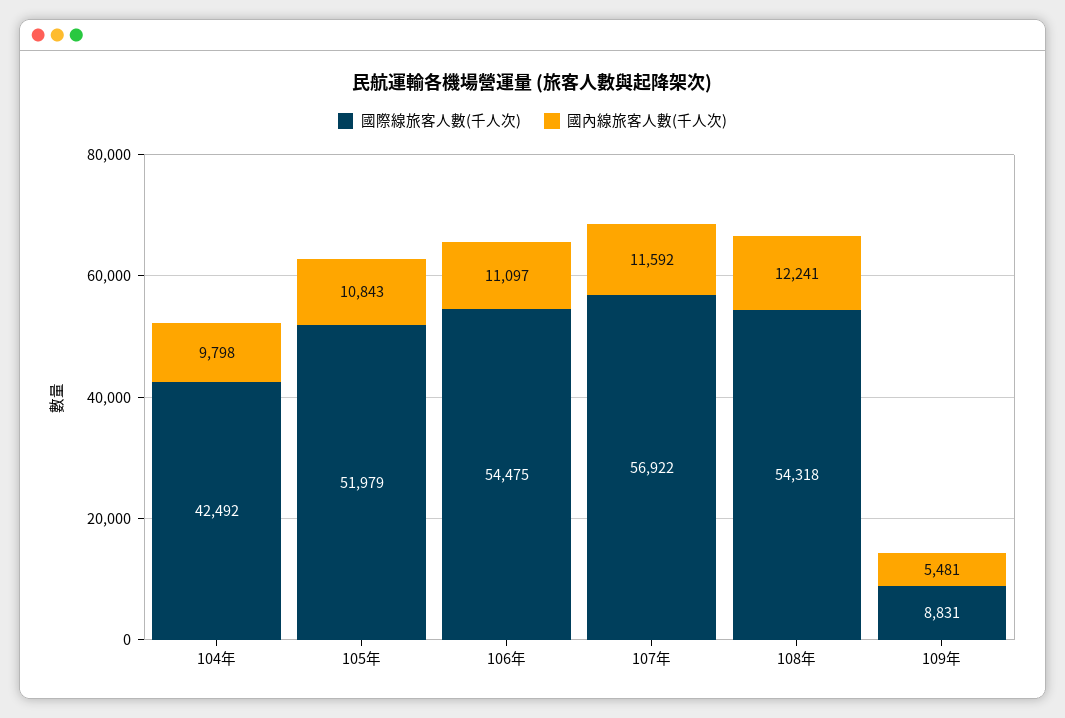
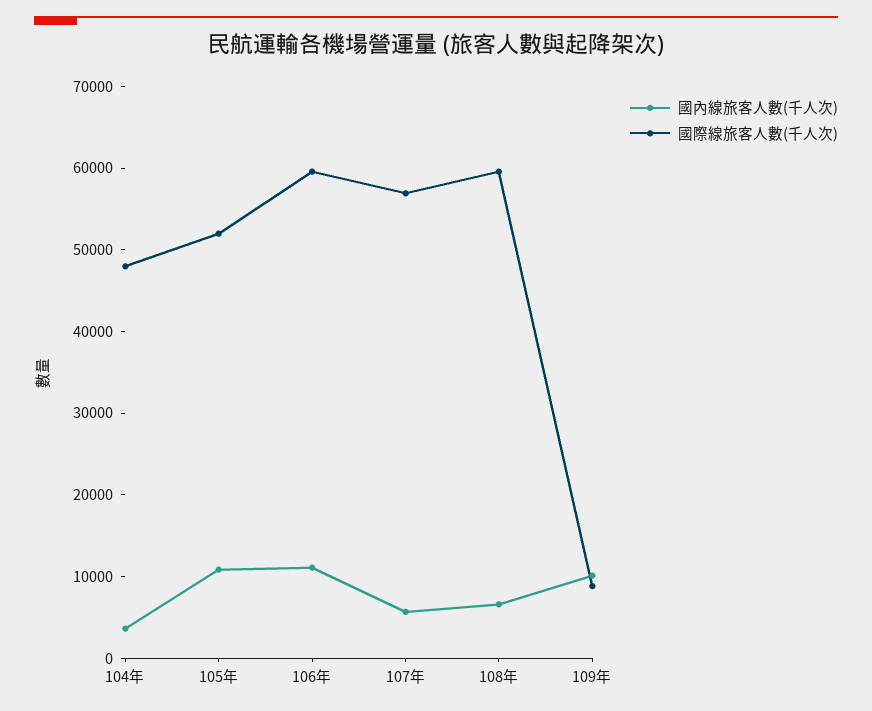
國際線旅客人數(千人次), 104年: 42492 -> 48000
國內線旅客人數(千人次), 104年: 9798 -> 4000
國際線旅客人數(千人次), 106年: 54475 -> 60000
國內線旅客人數(千人次), 107年: 11592 -> 6000
國際線旅客人數(千人次), 108年: 54318 -> 60000
國內線旅客人數(千人次), 108年: 12241 -> 6000
國內線旅客人數(千人次), 109年: 5481 -> 10000

